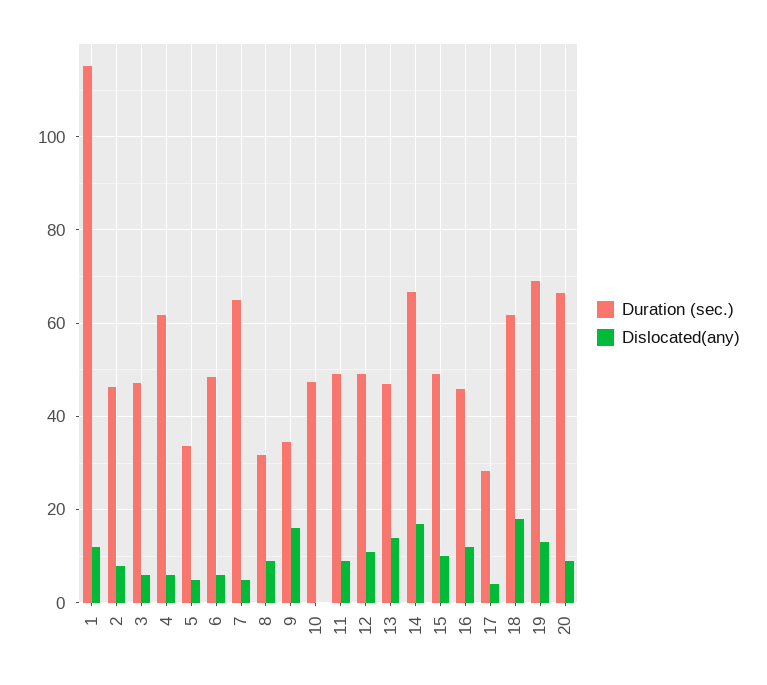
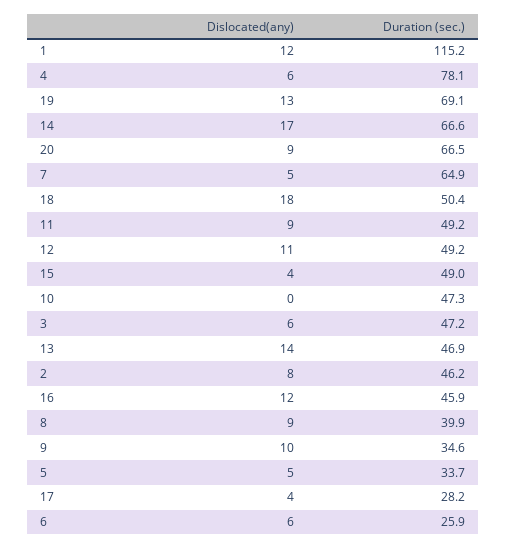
Duration (sec.), 4: 62 -> 78.1
Duration (sec.), 6: 48 -> 25.9
Duration (sec.), 8: 32 -> 39.9
Dislocated(any), 9: 16 -> 10
Dislocated(any), 15: 10 -> 4
Duration (sec.), 18: 62 -> 50.4

